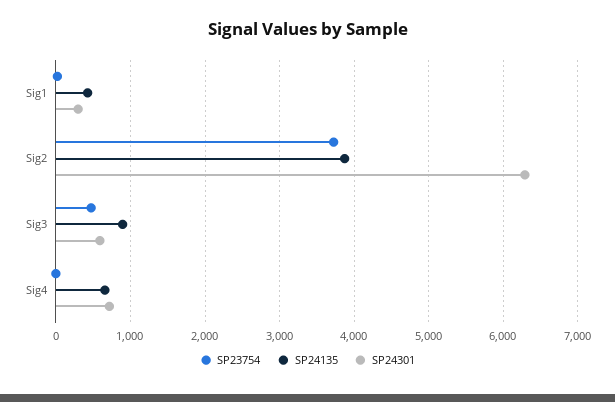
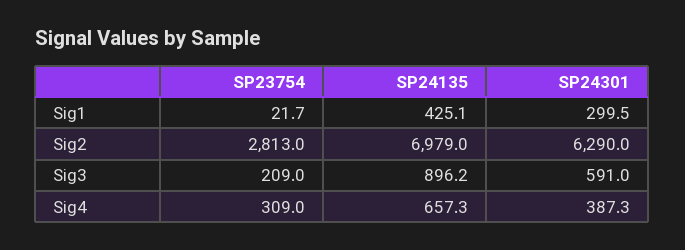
SP23754, Sig2: 3700 -> 2813
SP24135, Sig2: 3900 -> 6979
SP23754, Sig3: 500 -> 209
SP23754, Sig4: 0 -> 309
SP24301, Sig4: 700 -> 387.3

